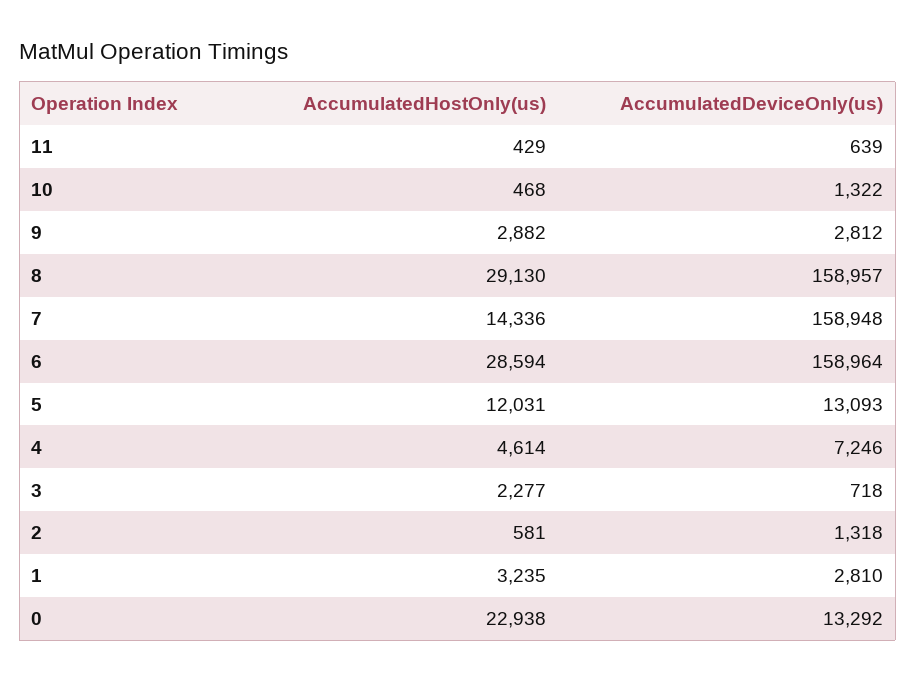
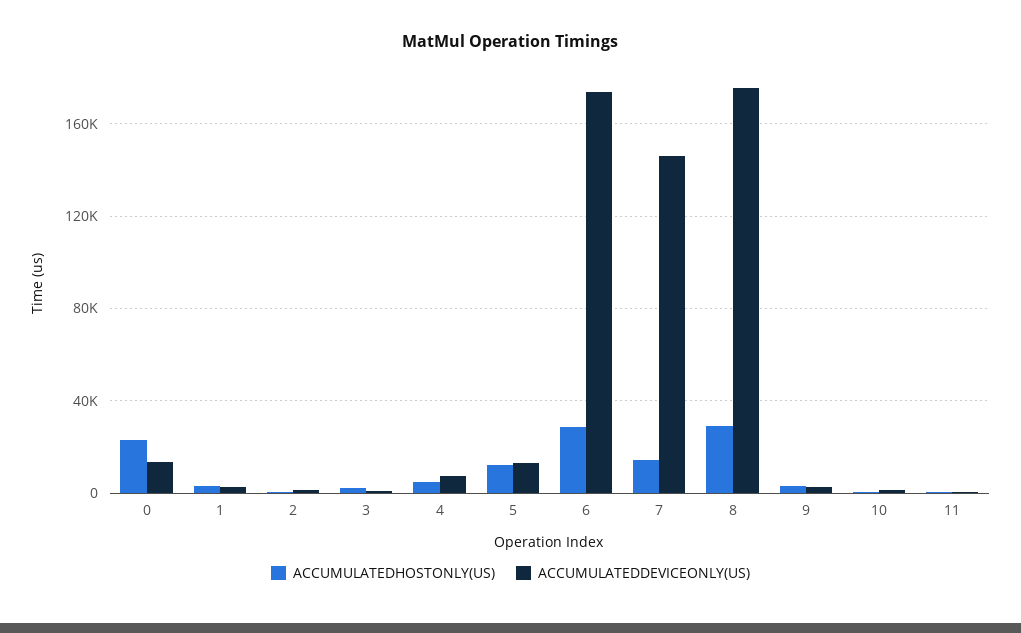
AccumulatedDeviceOnly(us), 8: 158957 -> 175000
AccumulatedDeviceOnly(us), 7: 158948 -> 145000
AccumulatedDeviceOnly(us), 6: 158964 -> 175000

